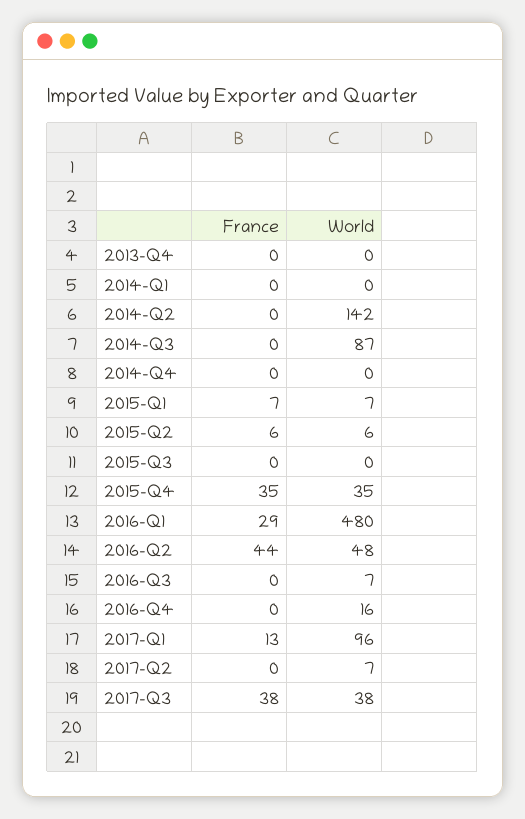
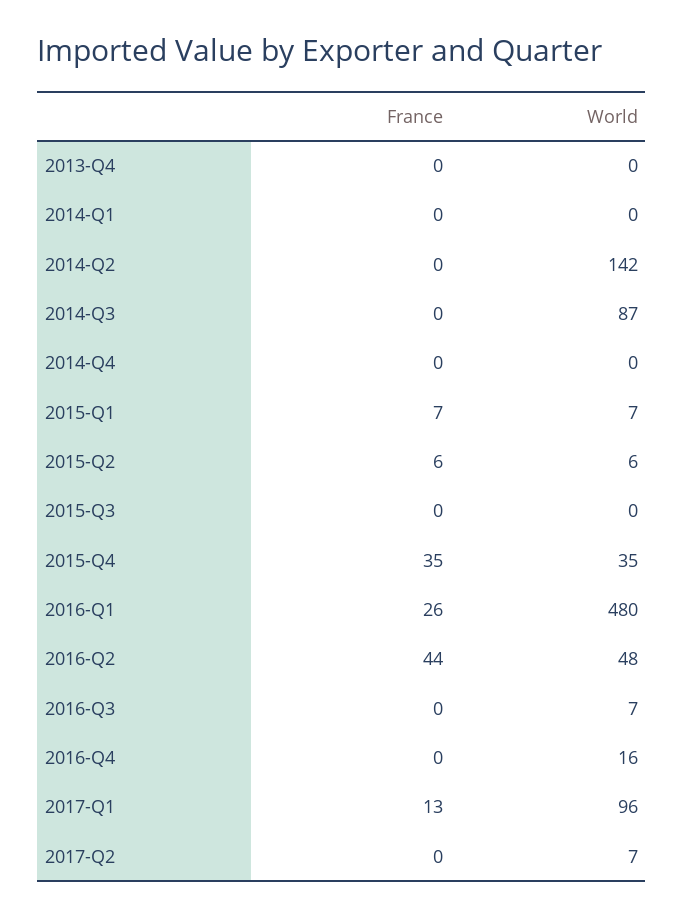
France, 2016-Q1: 29 -> 26
France, 2017-Q3: 38 -> none
World, 2017-Q3: 38 -> none

